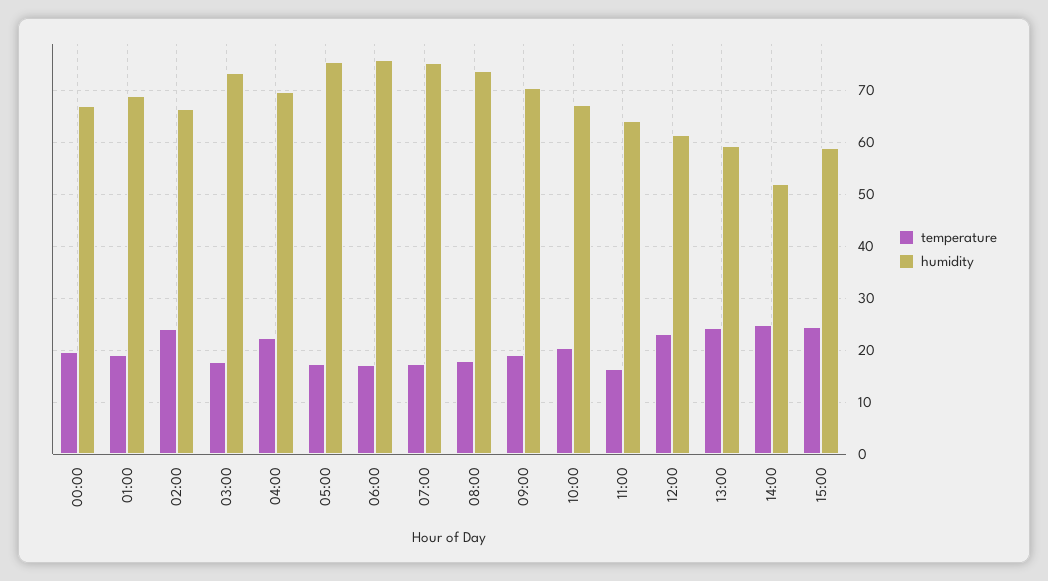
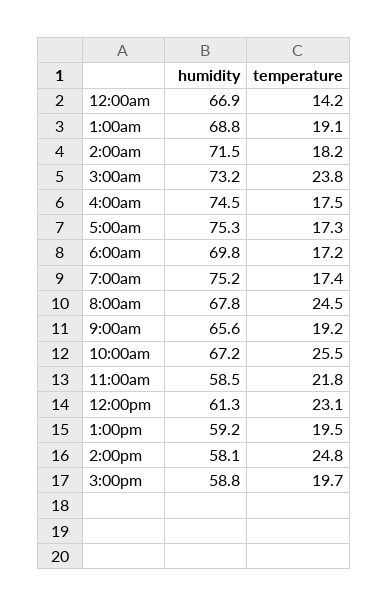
temperature, 00:00: 20 -> 14.2
temperature, 02:00: 24 -> 18.2
humidity, 02:00: 66 -> 71.5
temperature, 03:00: 18 -> 23.8
temperature, 04:00: 22 -> 17.5
humidity, 04:00: 70 -> 74.5
humidity, 06:00: 76 -> 69.8
temperature, 08:00: 18 -> 24.5
humidity, 08:00: 74 -> 67.8
humidity, 09:00: 70 -> 65.6
temperature, 10:00: 20 -> 25.5
temperature, 11:00: 16 -> 21.8
humidity, 11:00: 64 -> 58.5
temperature, 13:00: 24 -> 19.5
humidity, 14:00: 52 -> 58.1
temperature, 15:00: 24 -> 19.7

